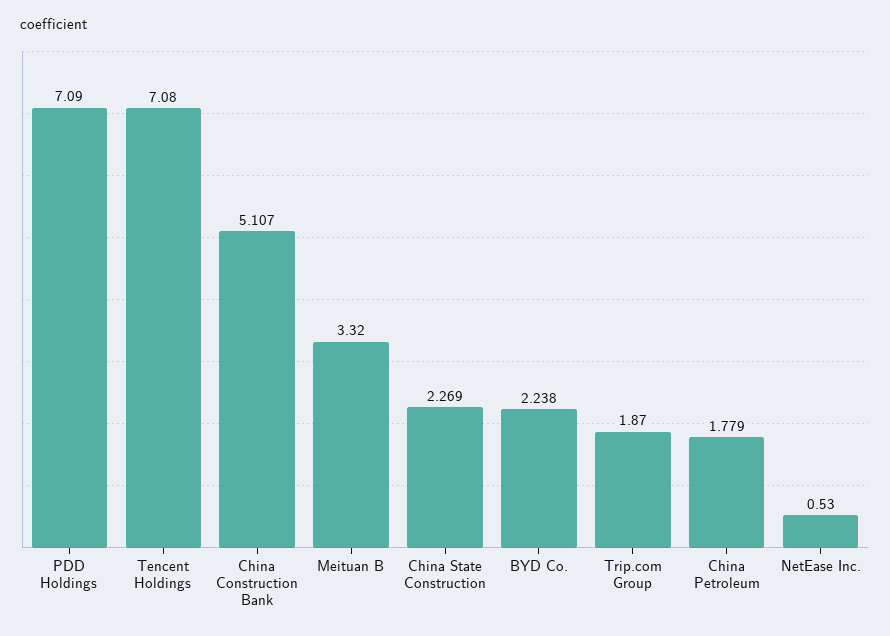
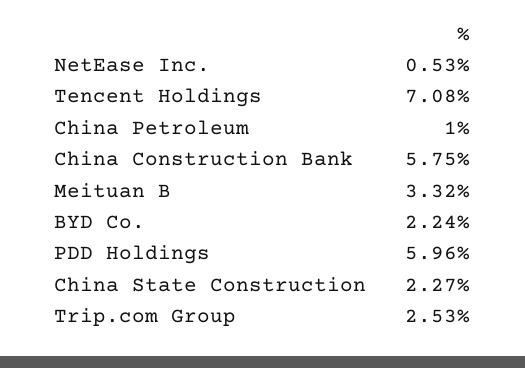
PDD Holdings: 7.09 -> 5.96
China Construction Bank: 5.107 -> 5.75
Trip.com Group: 1.87 -> 2.53
China Petroleum: 1.779 -> 1

